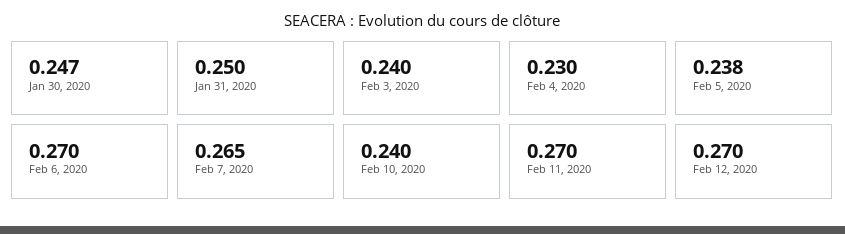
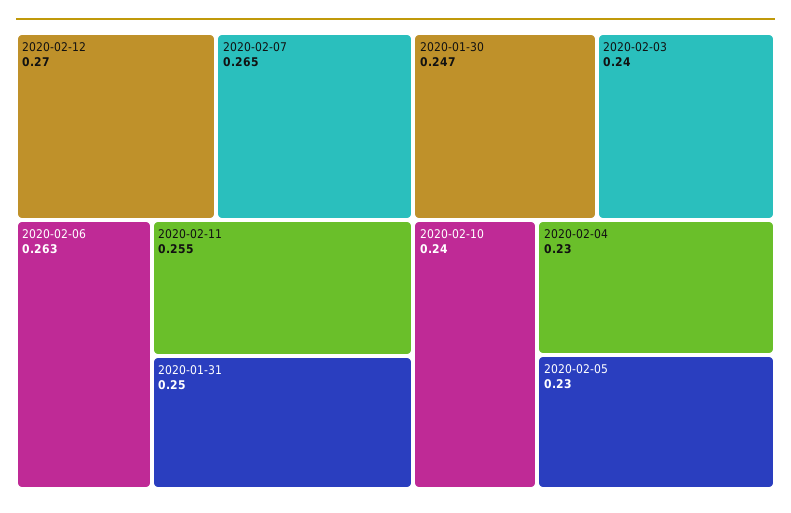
Feb 5, 2020: 0.238 -> 0.23
Feb 6, 2020: 0.27 -> 0.263
Feb 11, 2020: 0.27 -> 0.255

